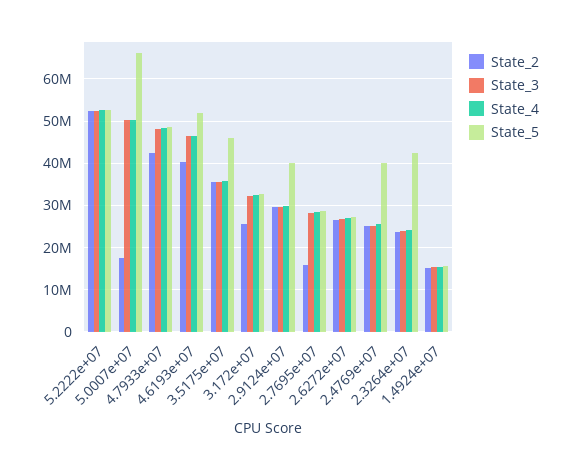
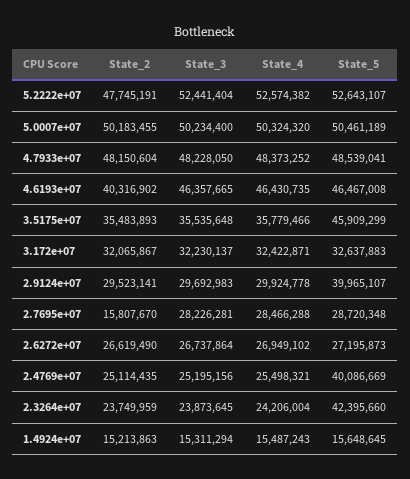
State_2, 5.2222e+07: 52000000 -> 47745191
State_2, 5.0007e+07: 18000000 -> 50183455
State_5, 5.0007e+07: 66000000 -> 50461189
State_2, 4.7933e+07: 42000000 -> 48150604
State_5, 4.6193e+07: 52000000 -> 46467008
State_2, 3.172e+07: 26000000 -> 32065867

